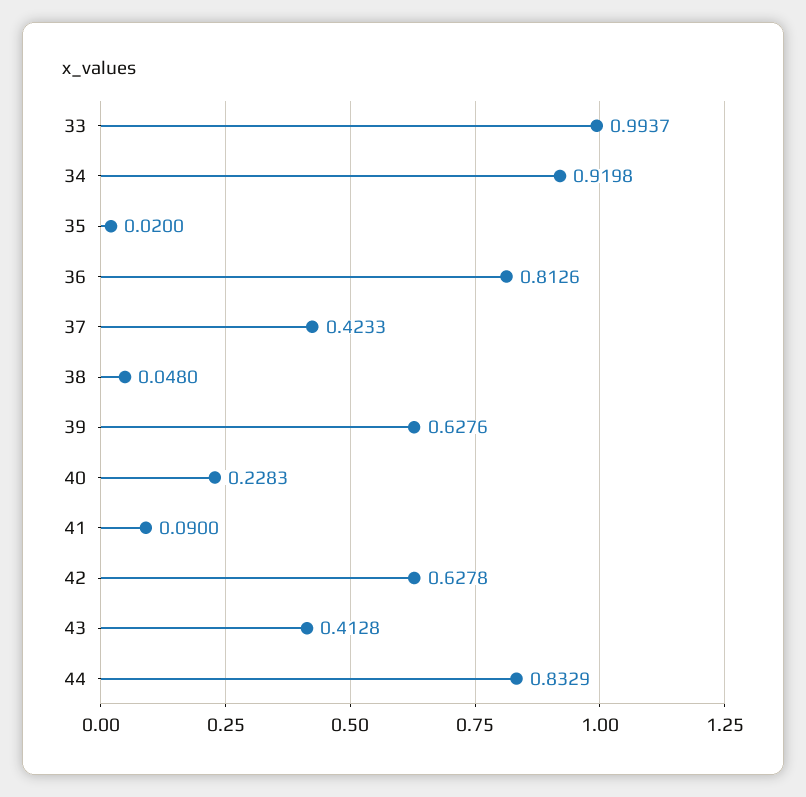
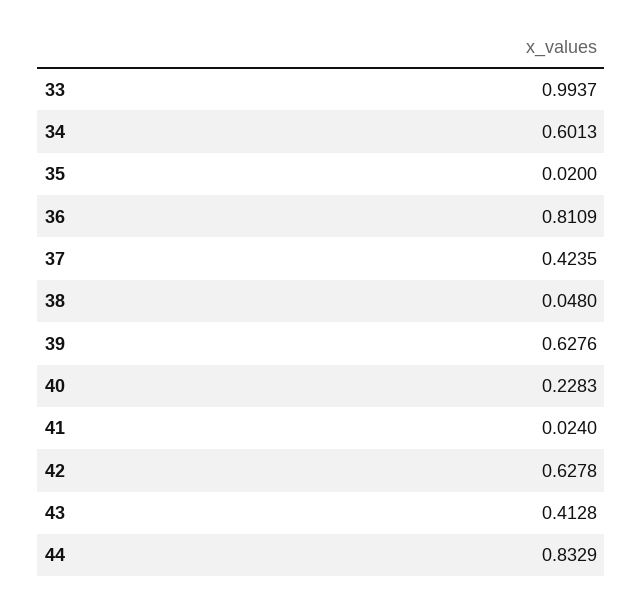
34: 0.9198 -> 0.6013
36: 0.8126 -> 0.8109
37: 0.4233 -> 0.4235
41: 0.09 -> 0.024

